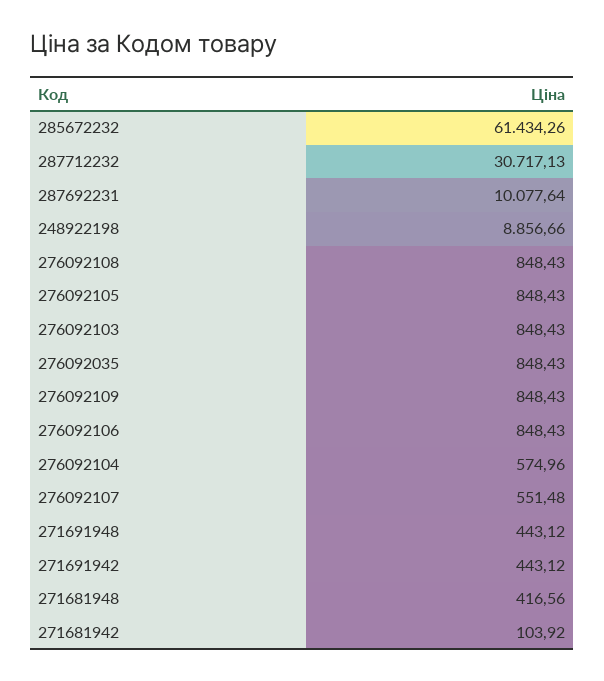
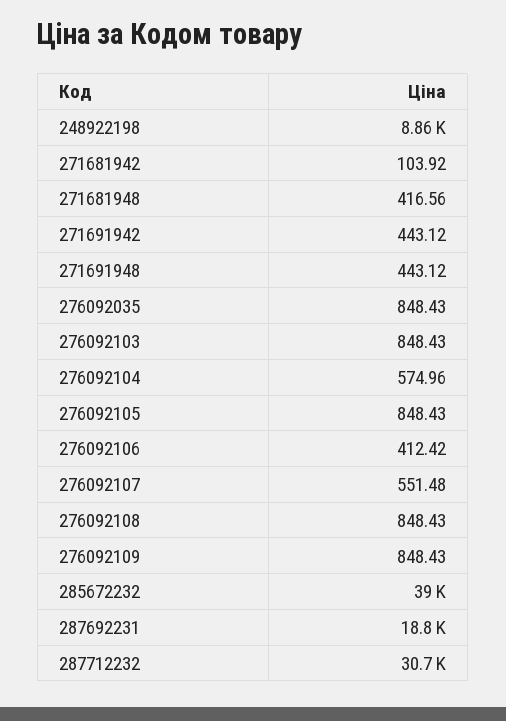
285672232: 61434.26 -> 39000
287692231: 10077.64 -> 18800
276092106: 848.43 -> 412.42

